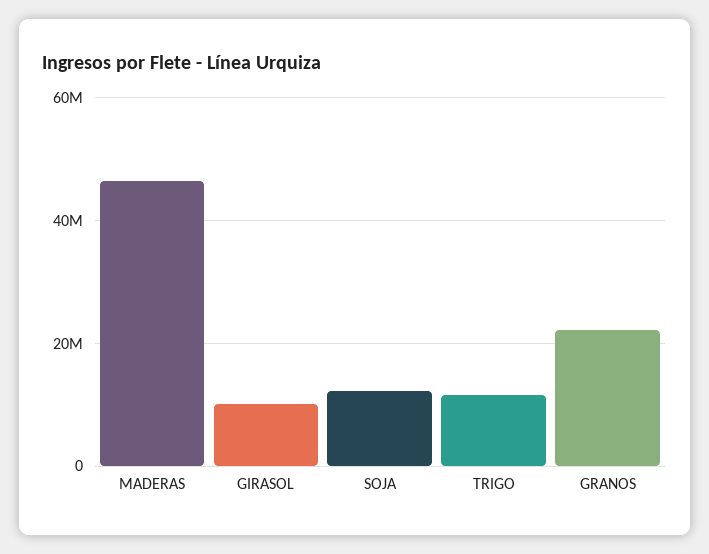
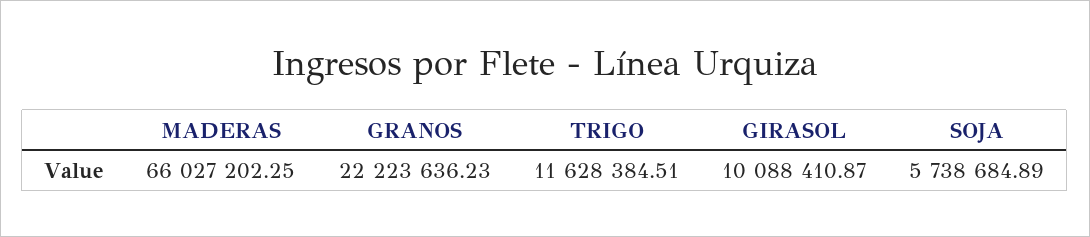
MADERAS: 46000000 -> 66027202.25
SOJA: 12000000 -> 5738684.89

